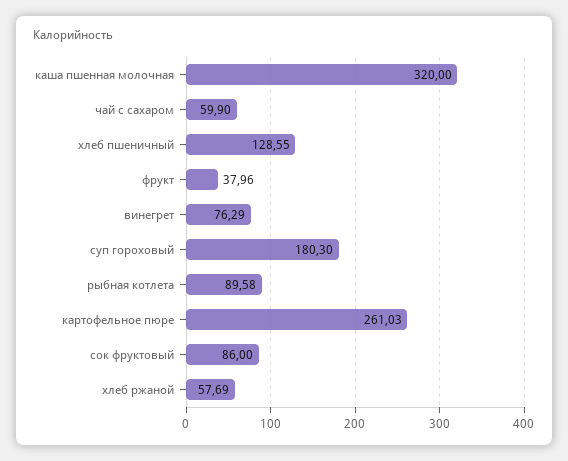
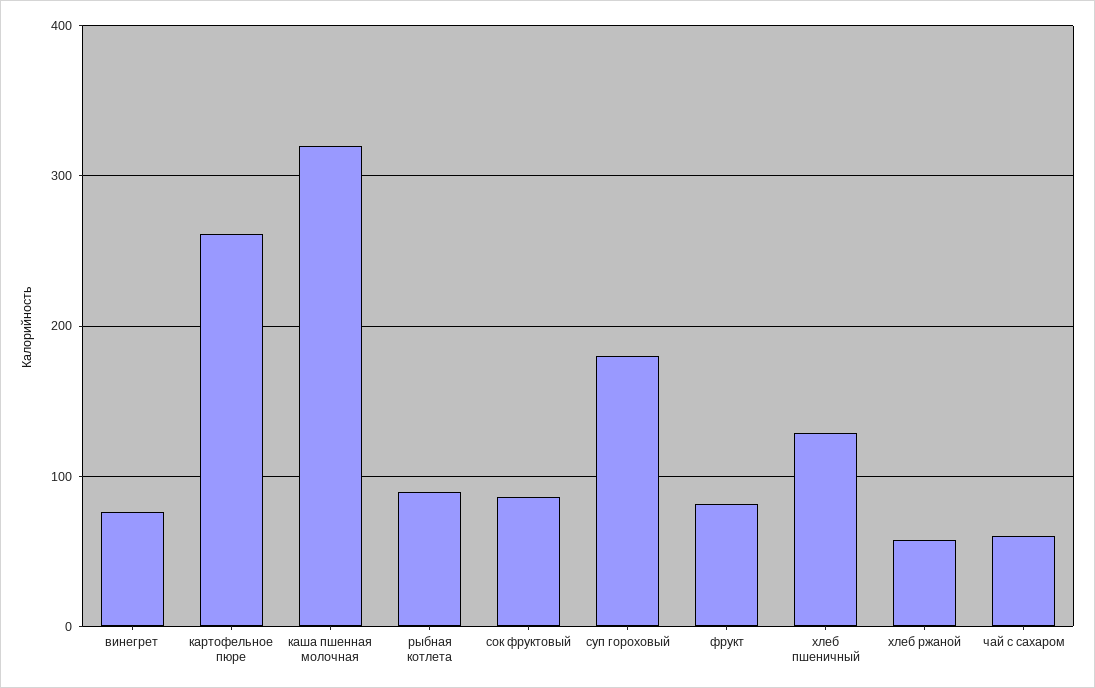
фрукт: 37.96 -> 80

